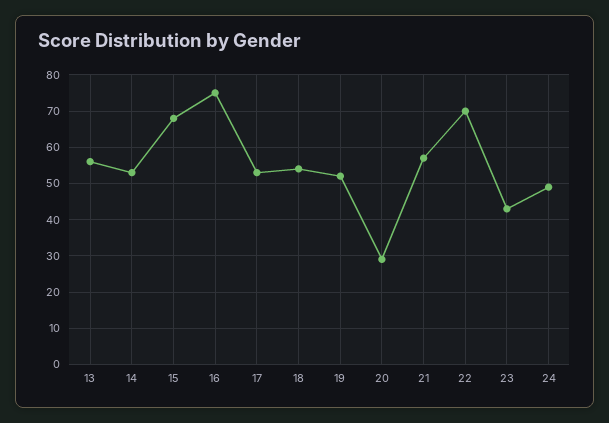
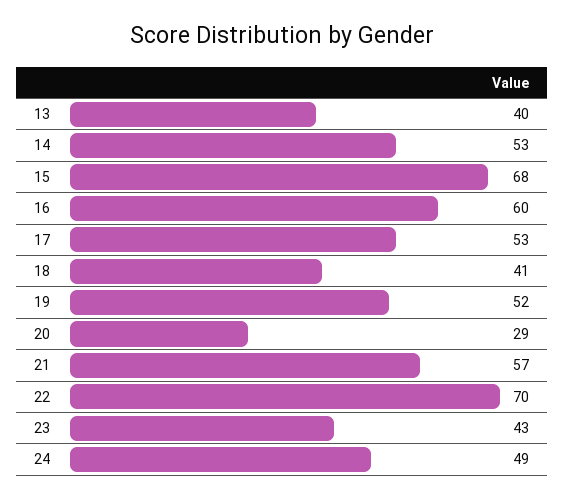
13: 55 -> 40
16: 75 -> 60
18: 55 -> 41

